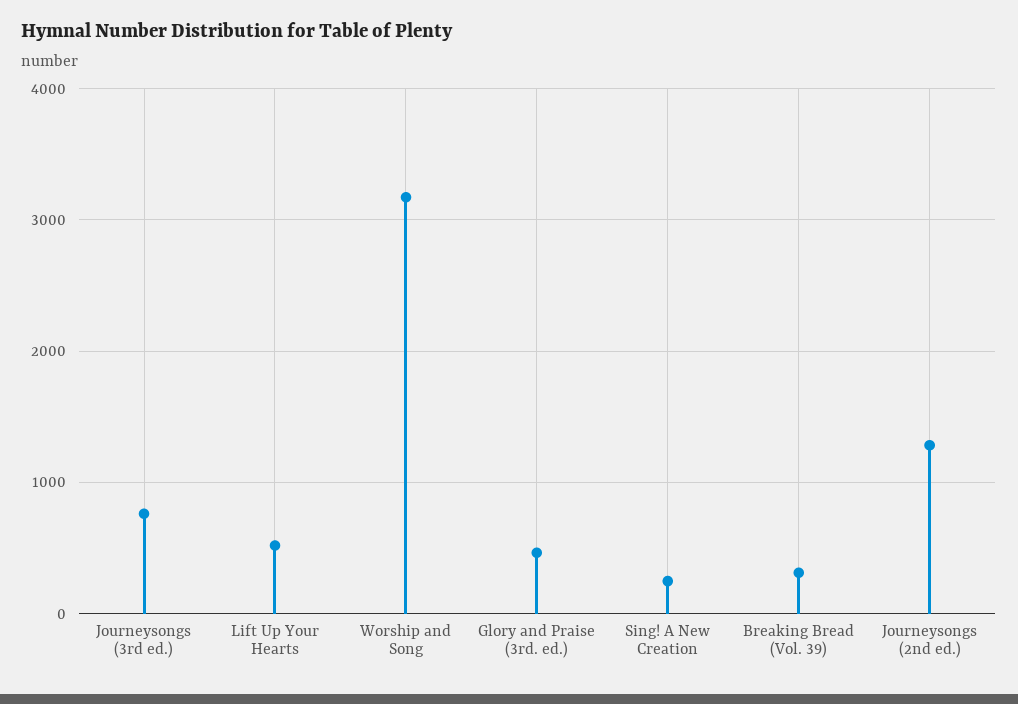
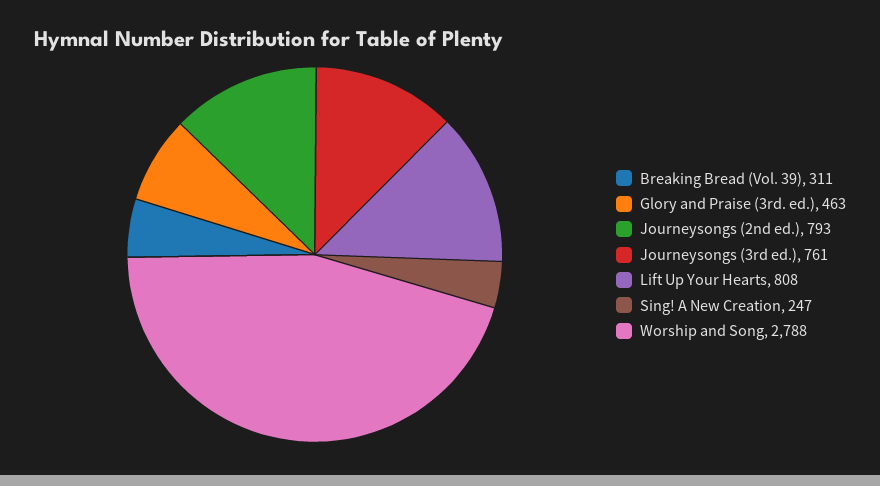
Lift Up Your Hearts: 500 -> 808
Worship and Song: 3200 -> 2788
Journeysongs (2nd ed.): 1300 -> 793

